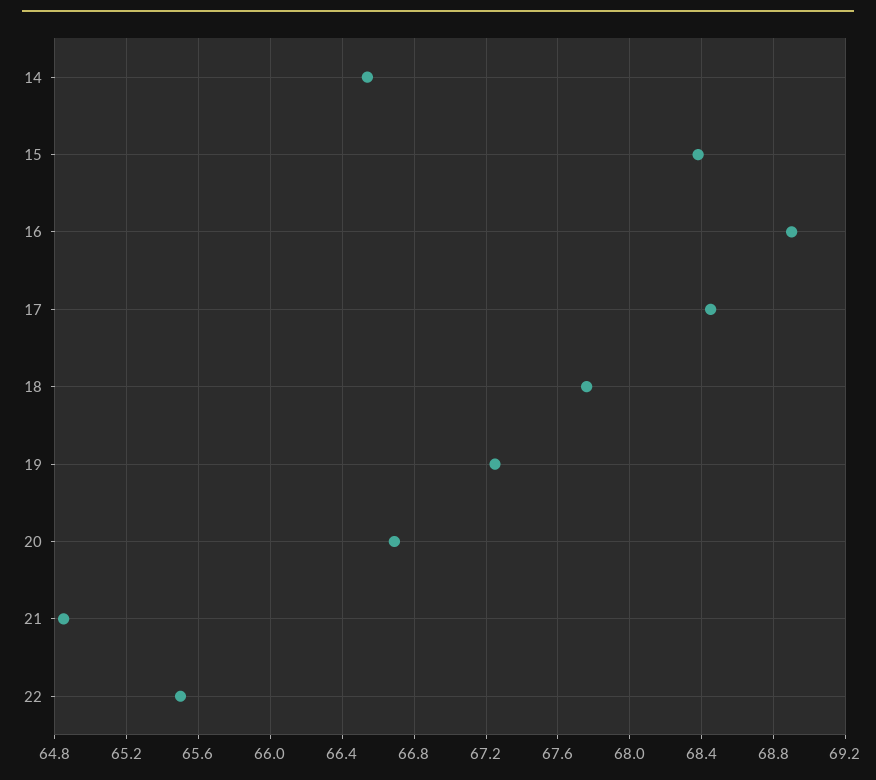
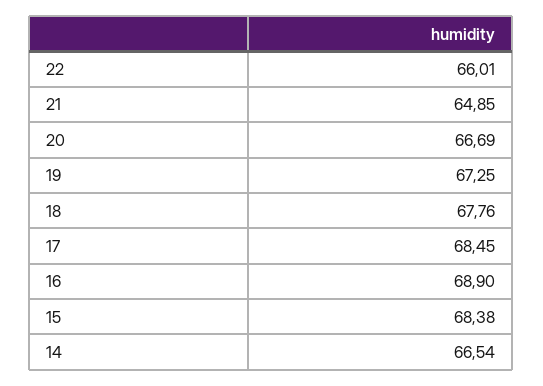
22: 65.5 -> 66.01

